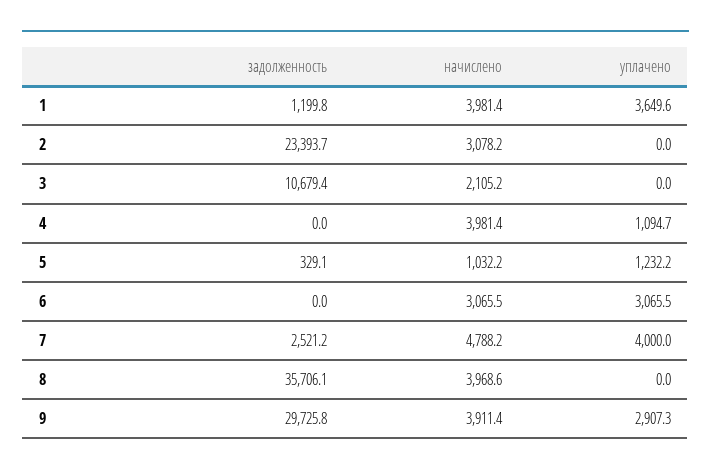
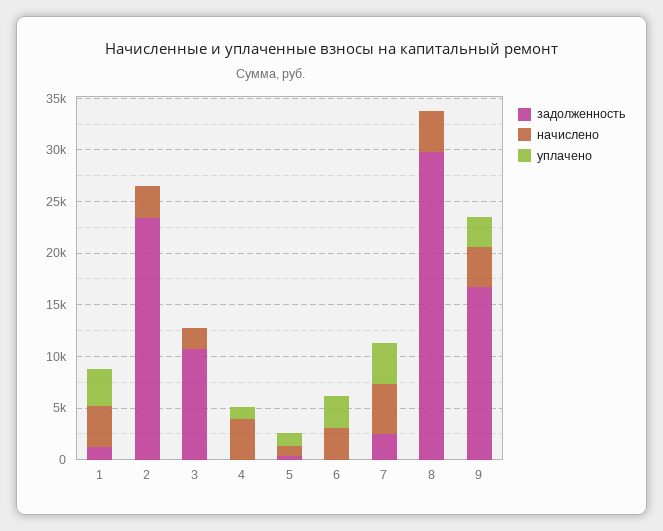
задолженность, 8: 35706.1 -> 30000
задолженность, 9: 29725.8 -> 17000

